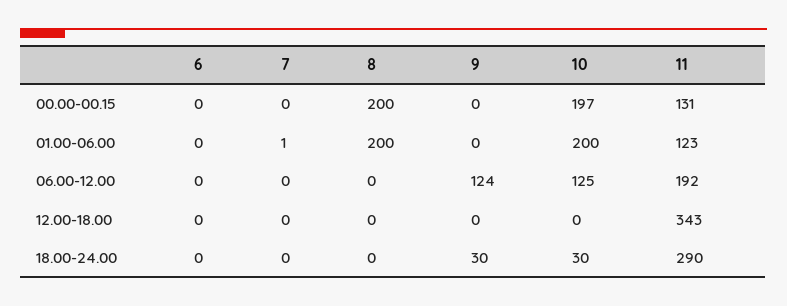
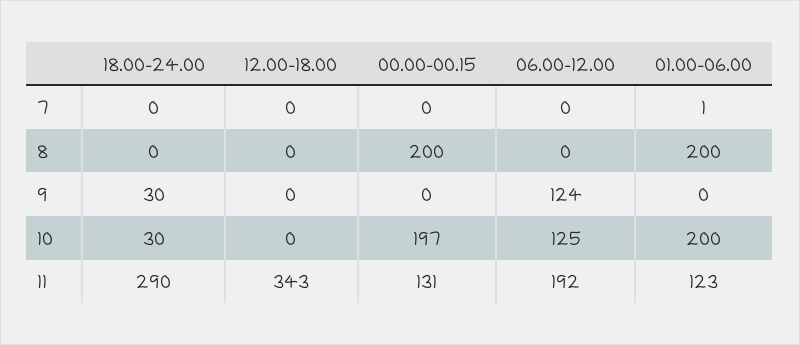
6, 00.00-00.15: 0 -> none
6, 01.00-06.00: 0 -> none
6, 06.00-12.00: 0 -> none
6, 12.00-18.00: 0 -> none
6, 18.00-24.00: 0 -> none

